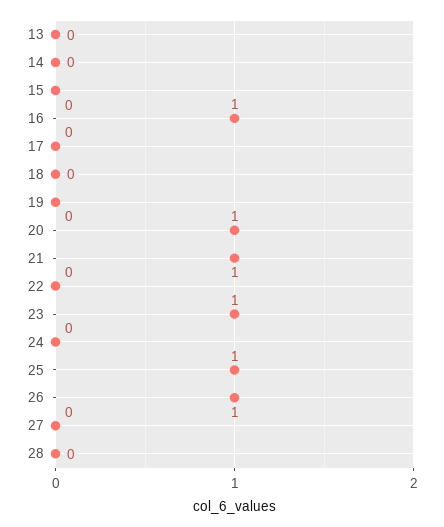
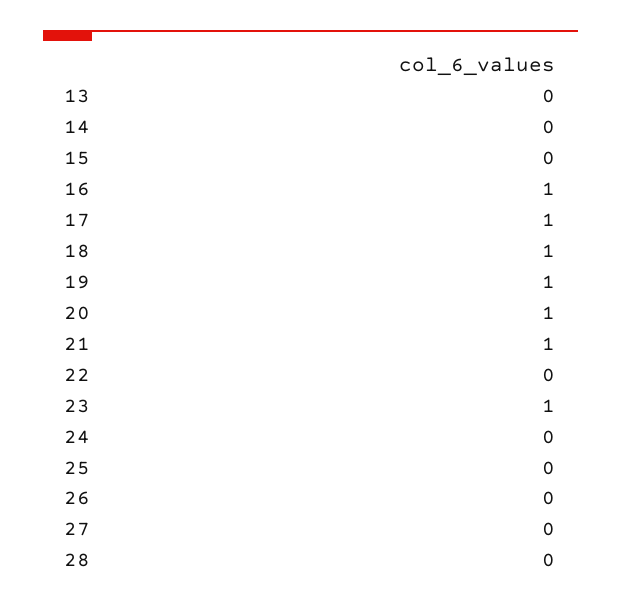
17: 0 -> 1
18: 0 -> 1
19: 0 -> 1
25: 1 -> 0
26: 1 -> 0

